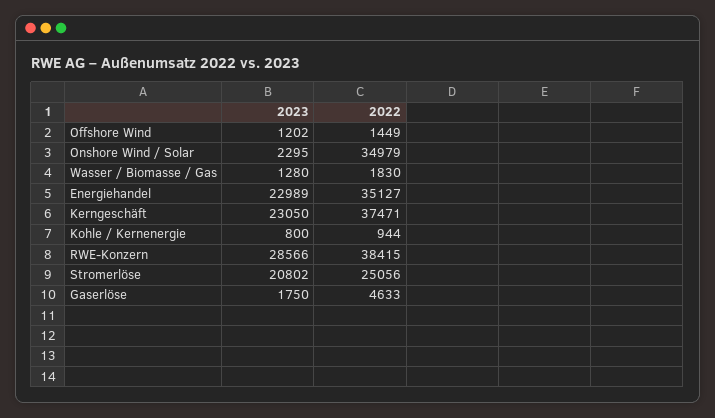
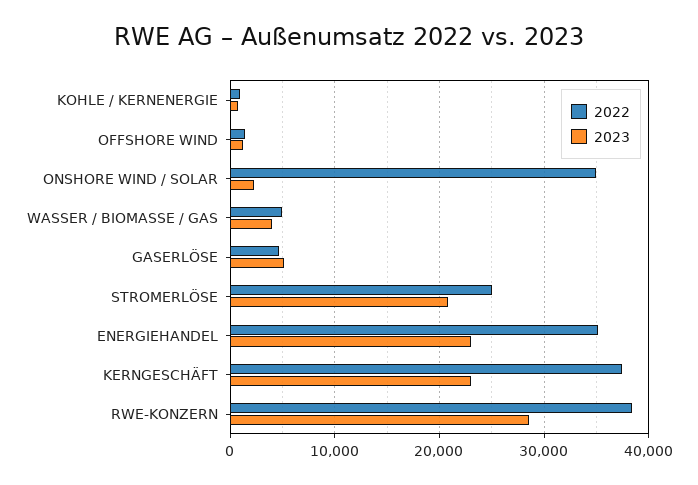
2023, Wasser / Biomasse / Gas: 1280 -> 4000
2022, Wasser / Biomasse / Gas: 1830 -> 5000
2023, Gaserlöse: 1750 -> 5000

